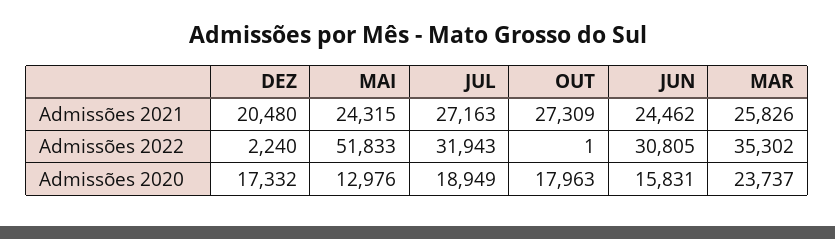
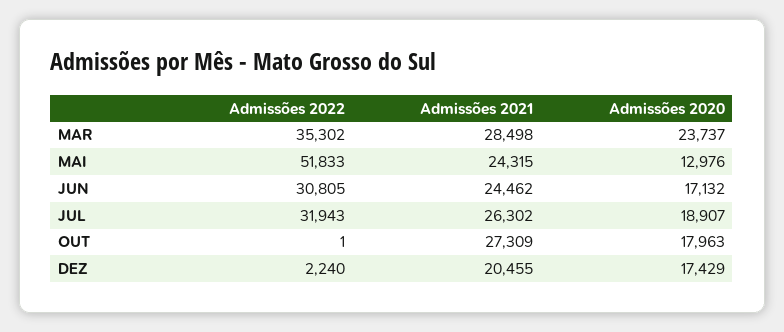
DEZ, Admissões 2021: 20480 -> 20455
JUL, Admissões 2021: 27163 -> 26302
MAR, Admissões 2021: 25826 -> 28498
DEZ, Admissões 2020: 17332 -> 17429
JUL, Admissões 2020: 18949 -> 18907
JUN, Admissões 2020: 15831 -> 17132

